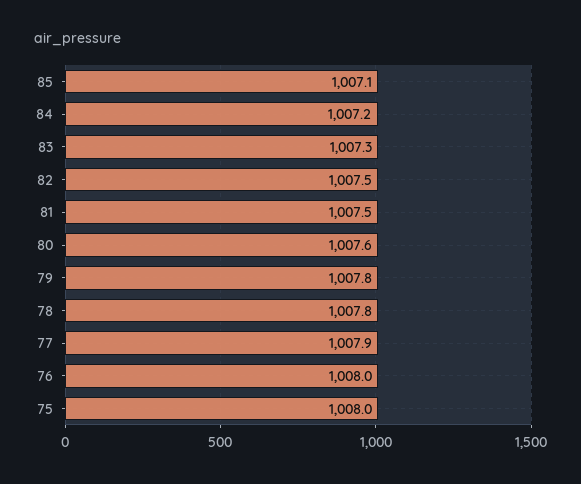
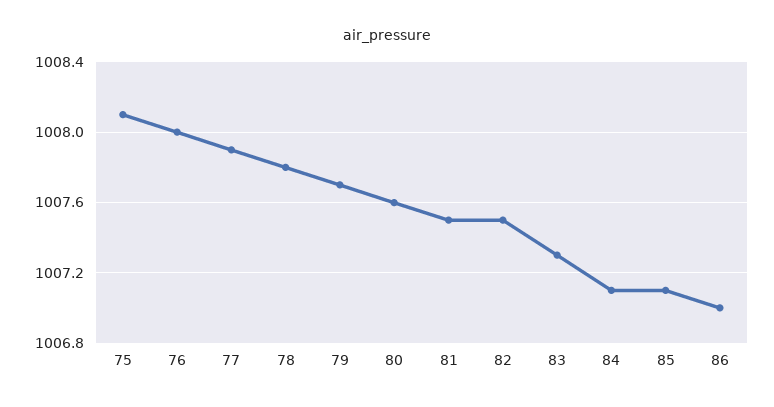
84: 1007.2 -> 1007.1
79: 1007.8 -> 1007.7
75: 1008 -> 1008.1
86: none -> 1007

